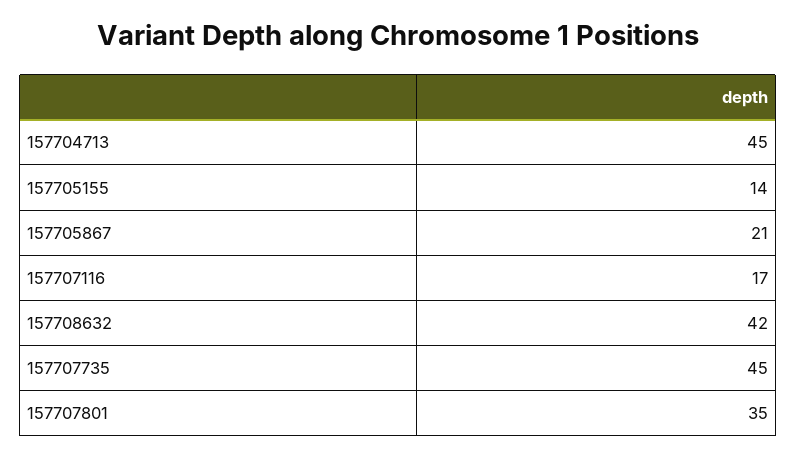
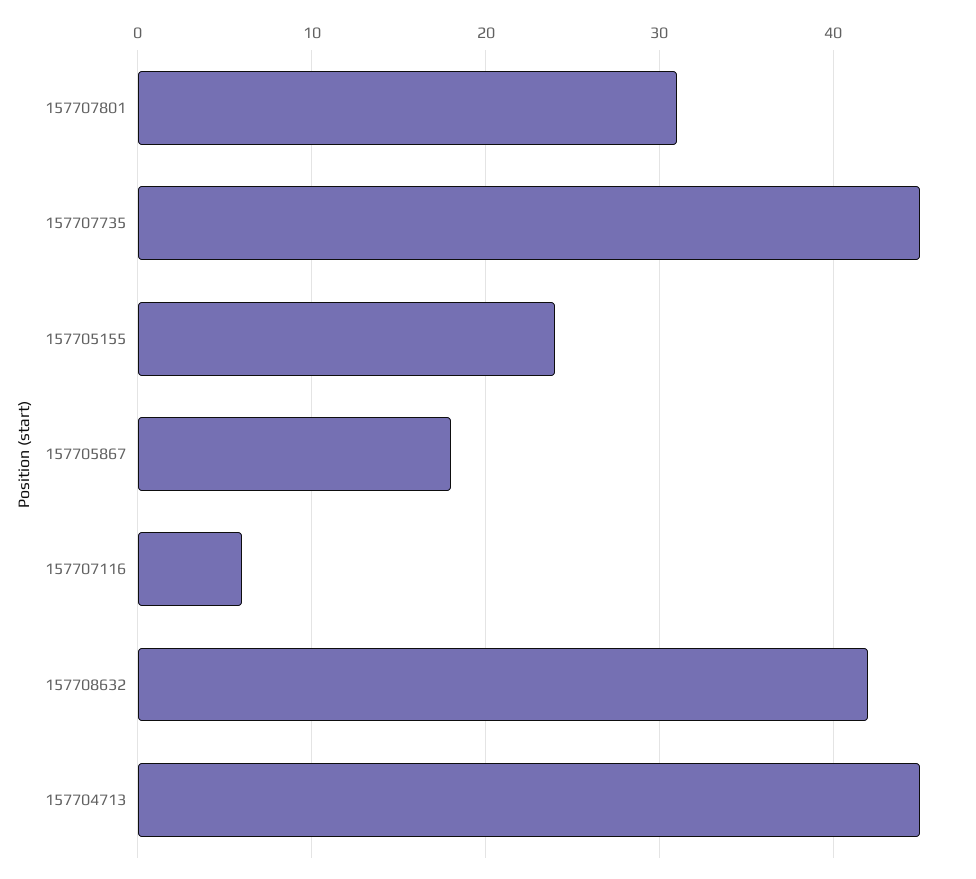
157705155: 14 -> 24
157705867: 21 -> 18
157707116: 17 -> 6
157707801: 35 -> 31

